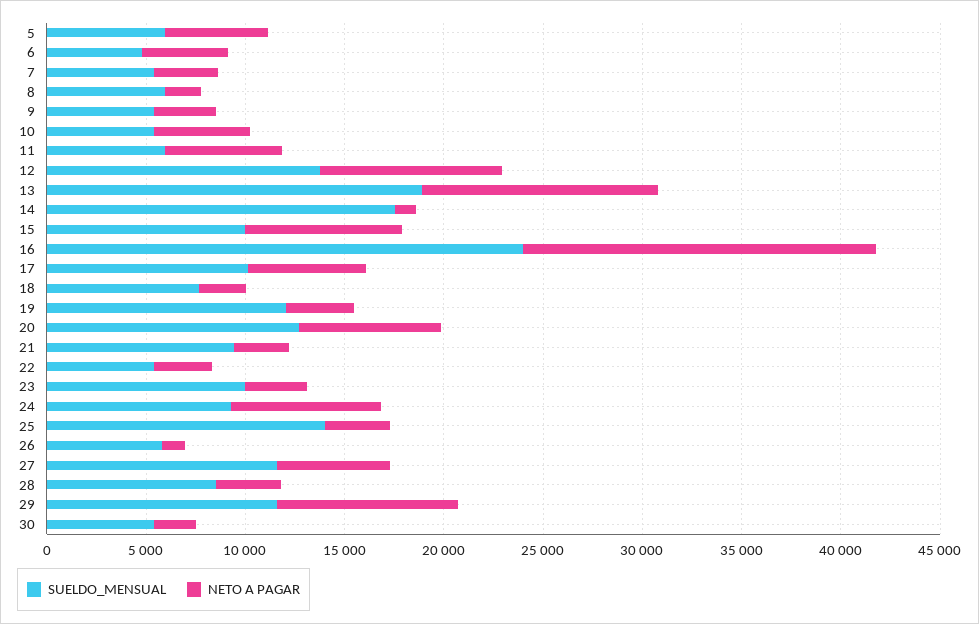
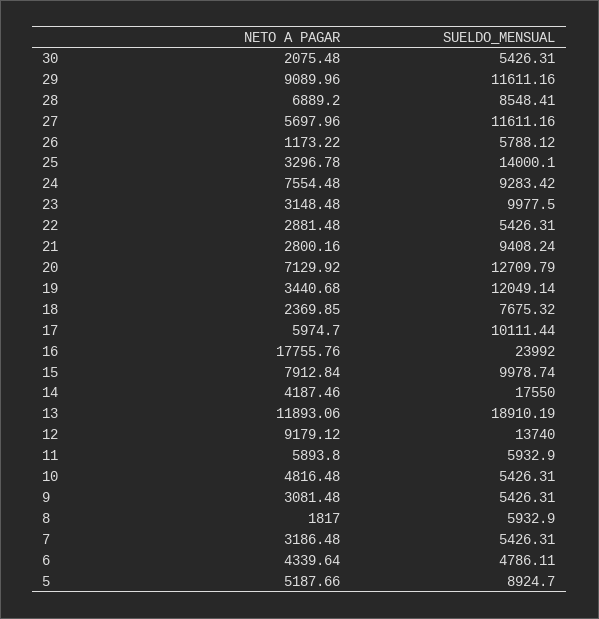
SUELDO_MENSUAL, 5: 6000 -> 8924.7
NETO A PAGAR, 14: 1000 -> 4187.46
NETO A PAGAR, 28: 3000 -> 6889.2

